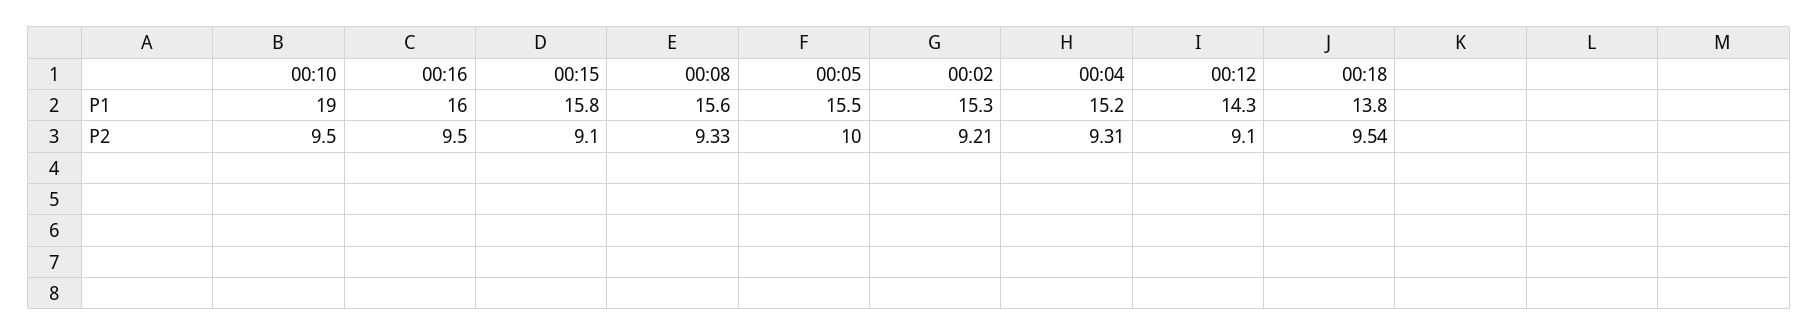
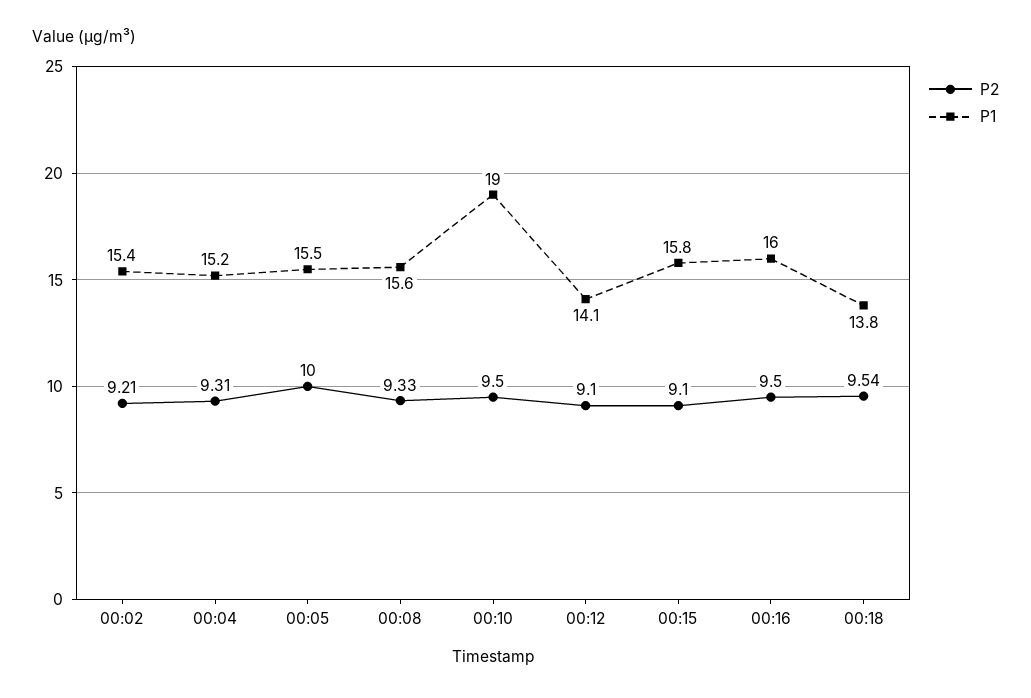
P1, 00:02: 15.3 -> 15.4
P1, 00:12: 14.3 -> 14.1

